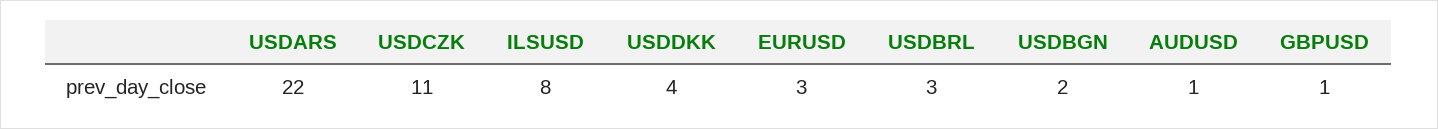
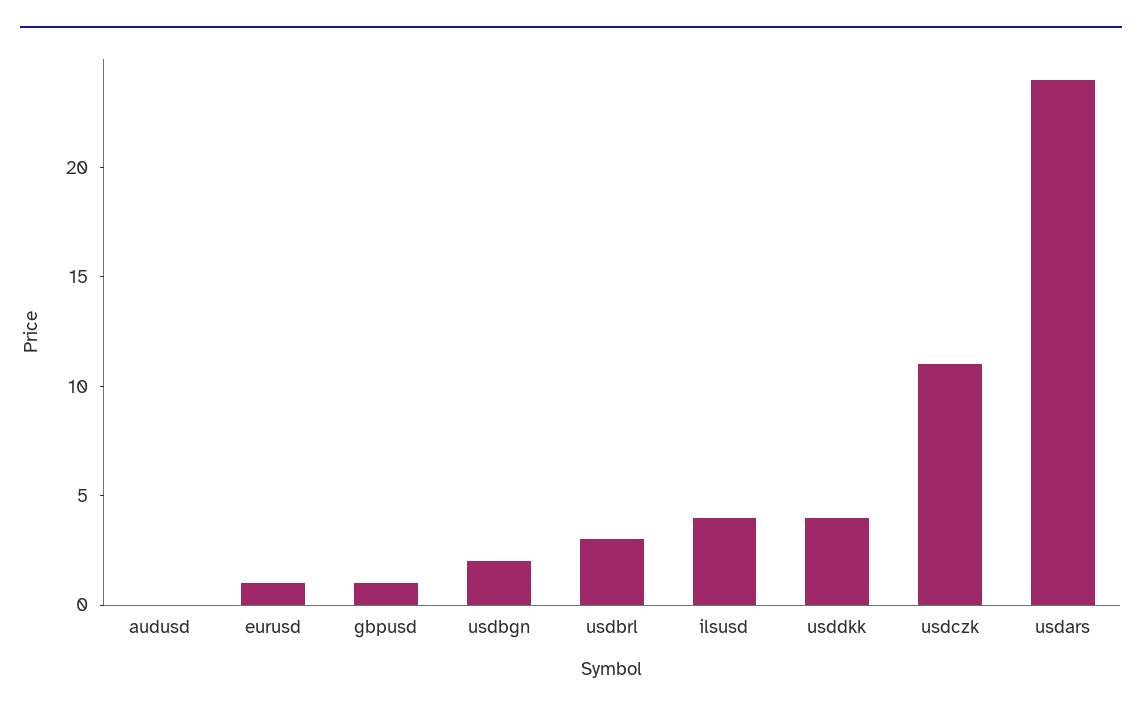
USDARS: 22 -> 24
ILSUSD: 8 -> 4
EURUSD: 3 -> 1
AUDUSD: 1 -> 0

